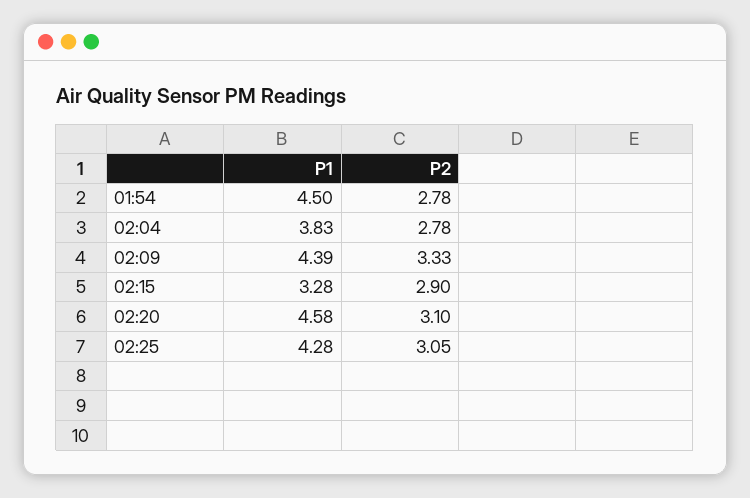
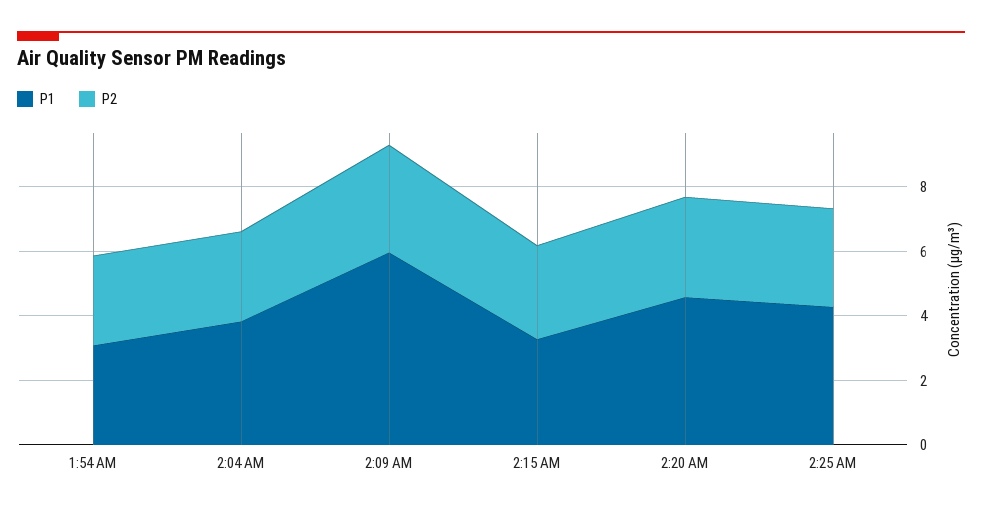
P1, 01:54: 4.5 -> 3
P1, 02:09: 4.39 -> 6

